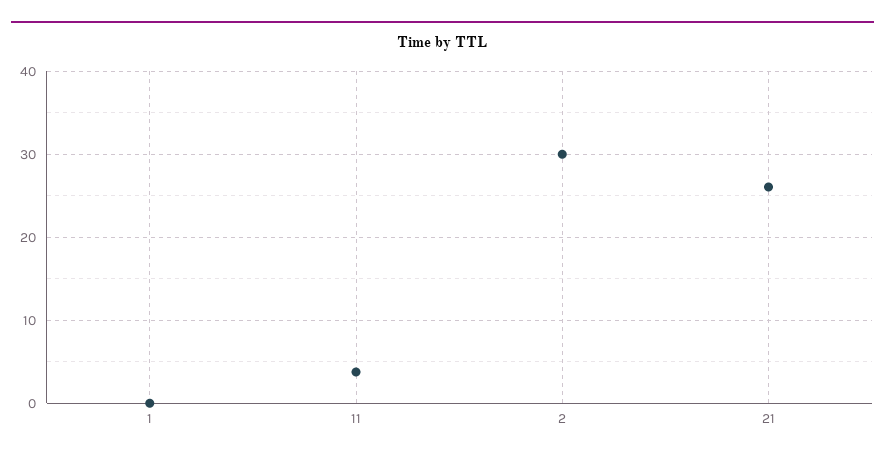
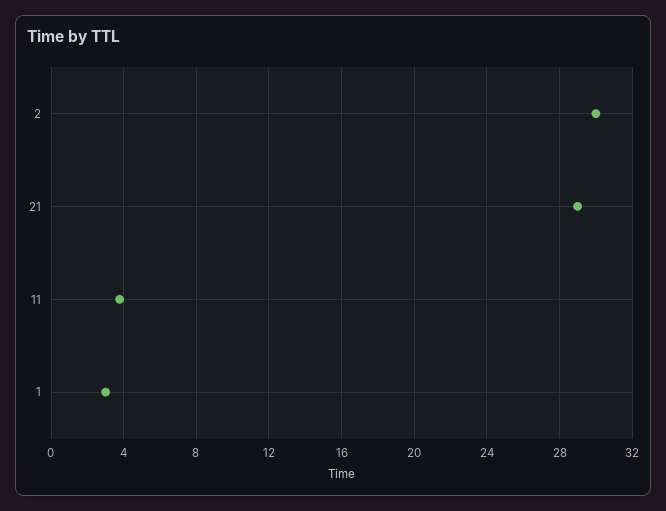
1: 0 -> 3
21: 26 -> 29

